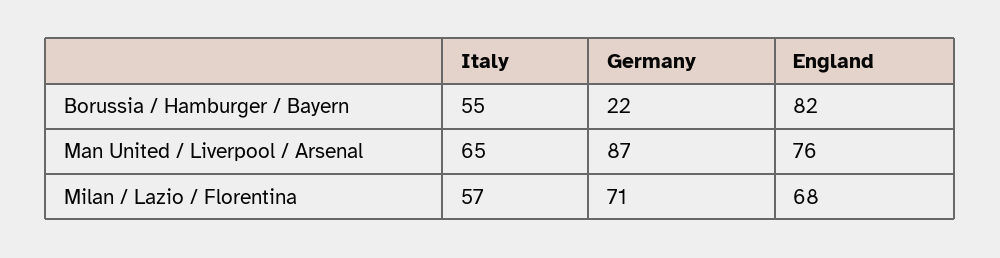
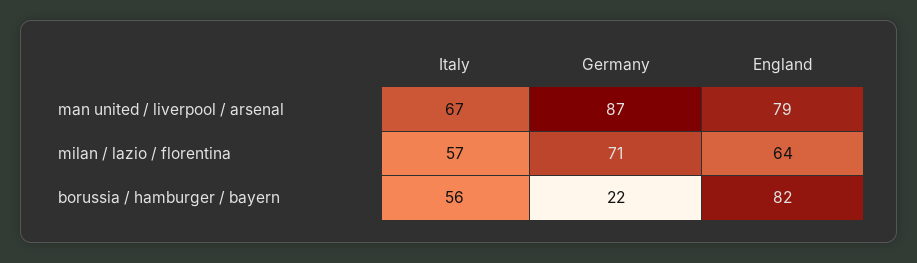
Italy, Borussia / Hamburger / Bayern: 55 -> 56
Italy, Man United / Liverpool / Arsenal: 65 -> 67
England, Man United / Liverpool / Arsenal: 76 -> 79
England, Milan / Lazio / Florentina: 68 -> 64

